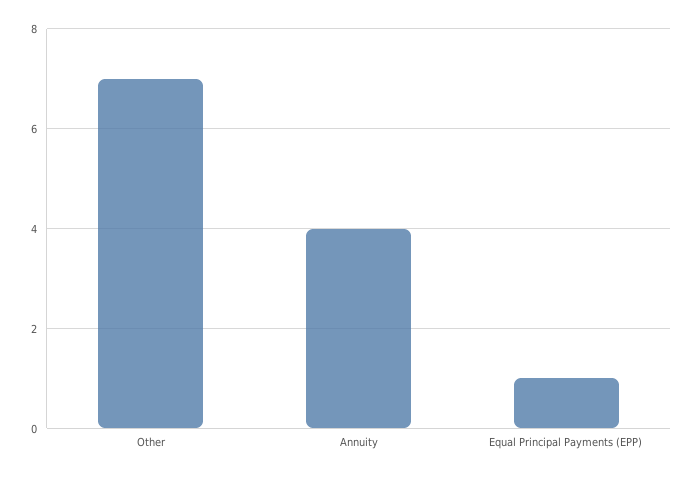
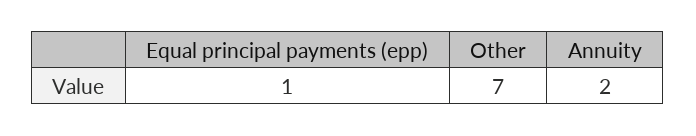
Annuity: 4 -> 2

